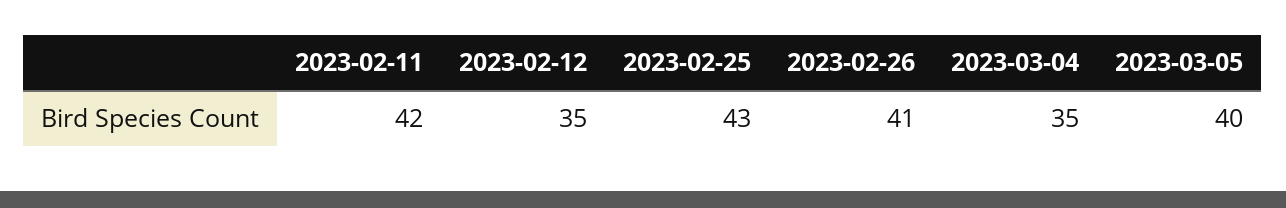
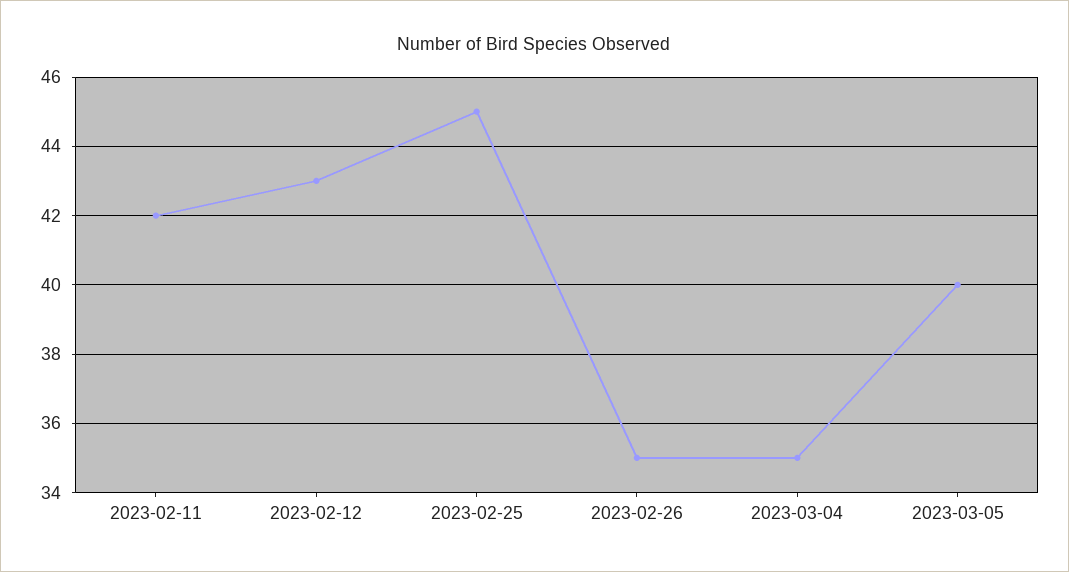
2023-02-12: 35 -> 43
2023-02-25: 43 -> 45
2023-02-26: 41 -> 35

